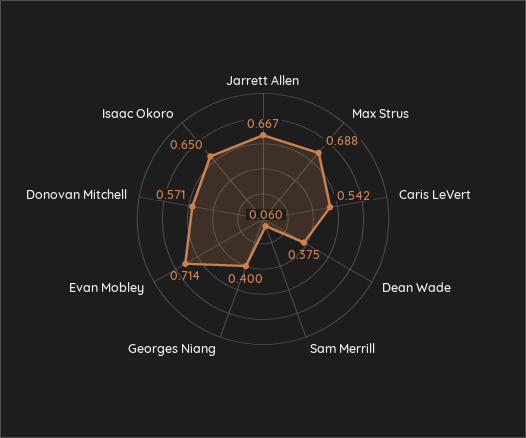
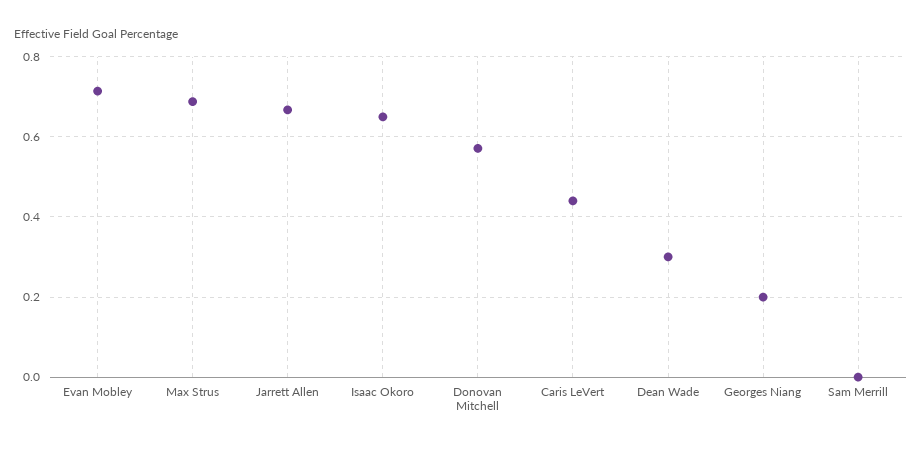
Caris LeVert: 0.542 -> 0.44
Dean Wade: 0.375 -> 0.3
Sam Merrill: 0.06 -> 0
Georges Niang: 0.4 -> 0.2

